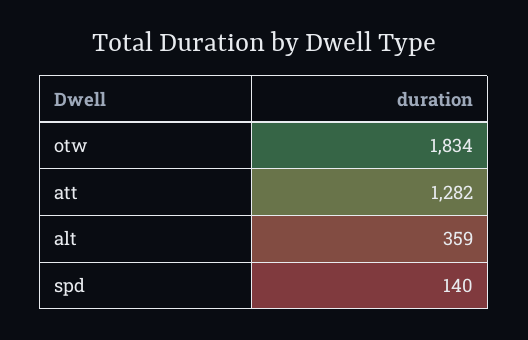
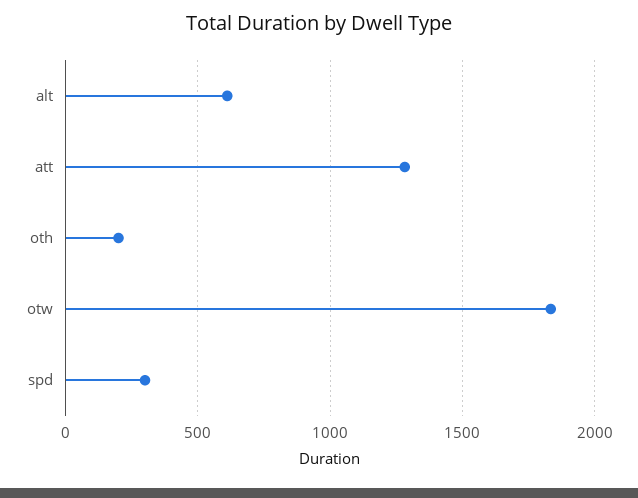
alt: 359 -> 600
spd: 140 -> 300
oth: none -> 200

